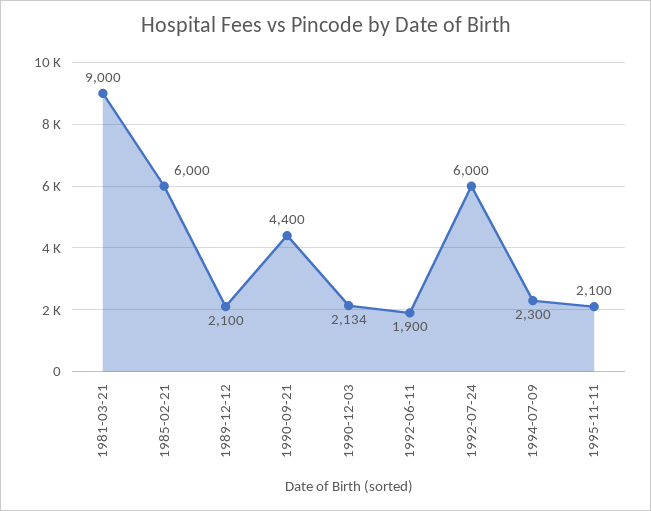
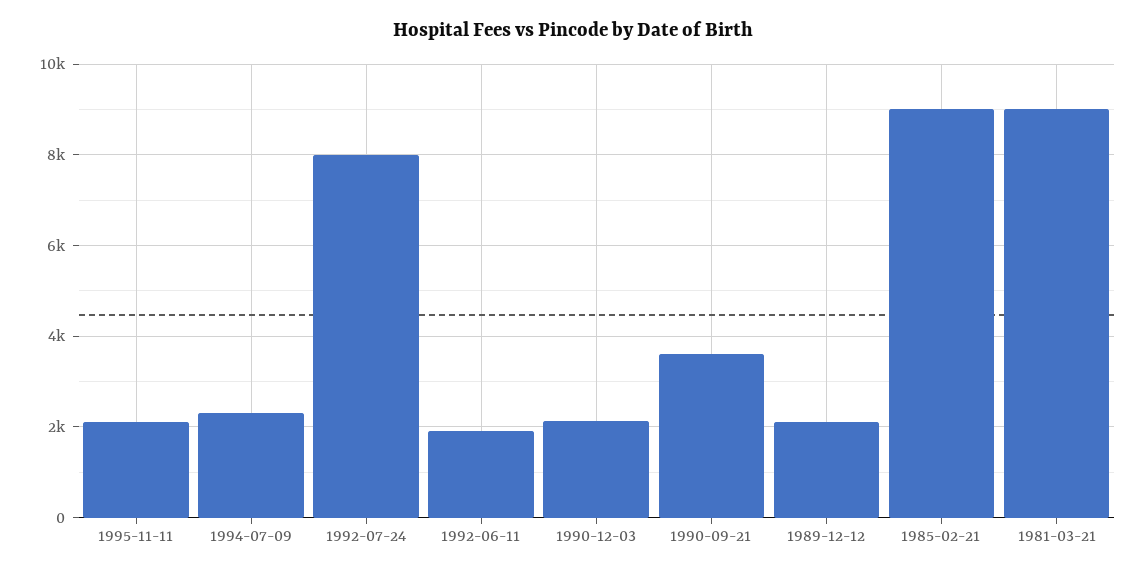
1985-02-21: 6000 -> 9000
1990-09-21: 4400 -> 3600
1992-07-24: 6000 -> 8000

